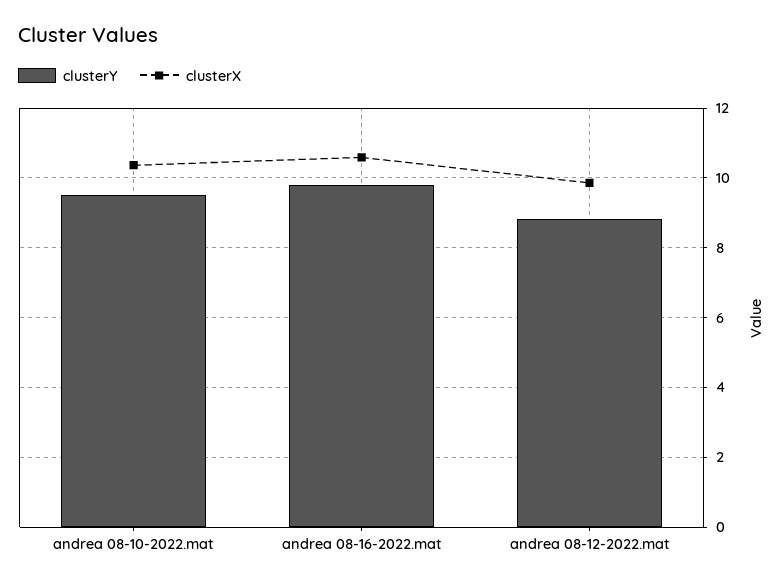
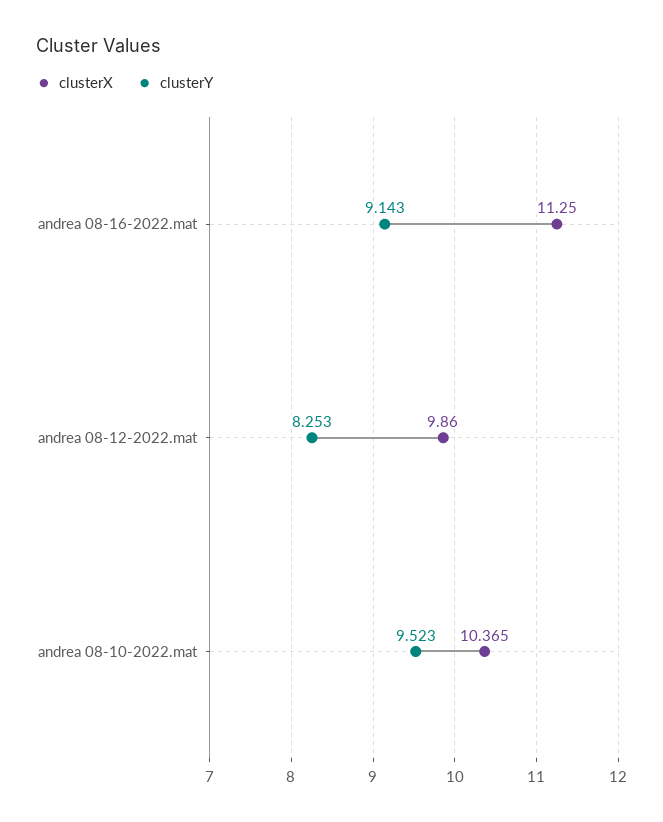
clusterY, andrea 08-16-2022.mat: 9.8 -> 9.143
clusterX, andrea 08-16-2022.mat: 10.6 -> 11.25
clusterY, andrea 08-12-2022.mat: 8.8 -> 8.253

